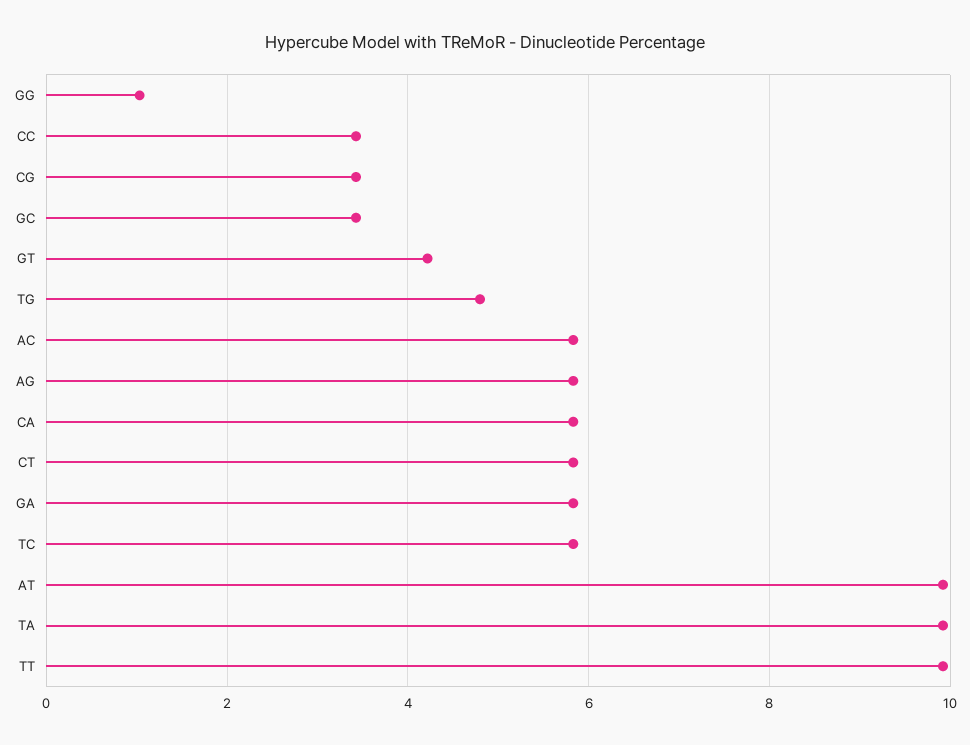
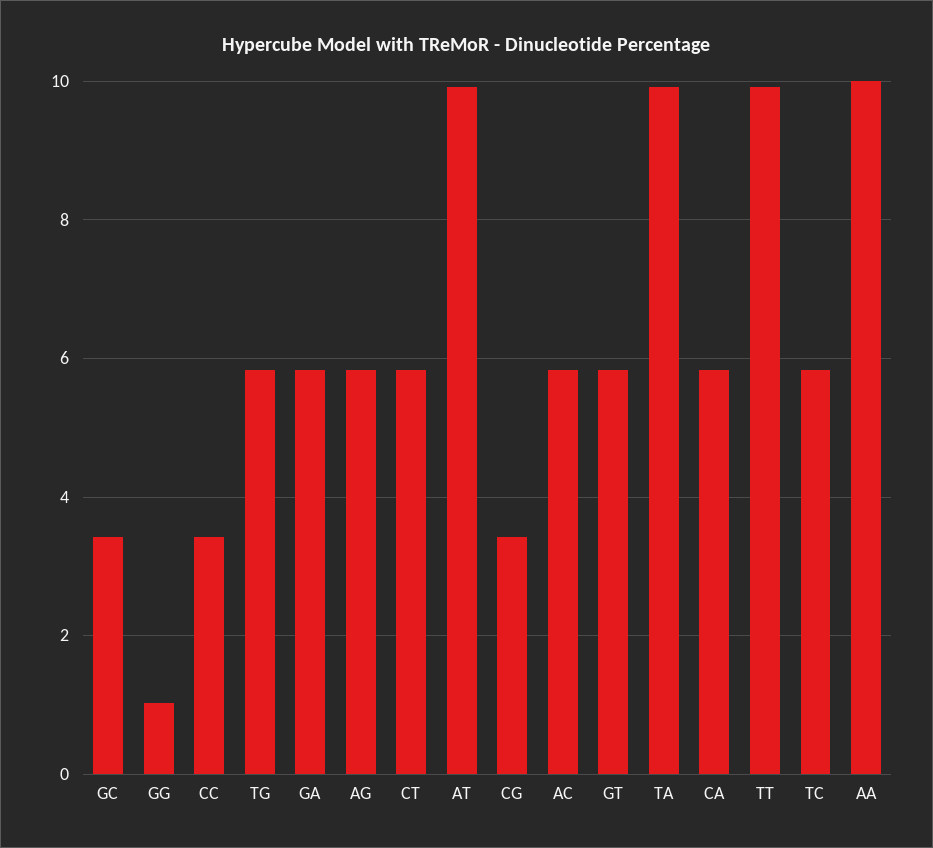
GT: 4.2 -> 5.8
TG: 4.8 -> 5.8
AA: none -> 10

